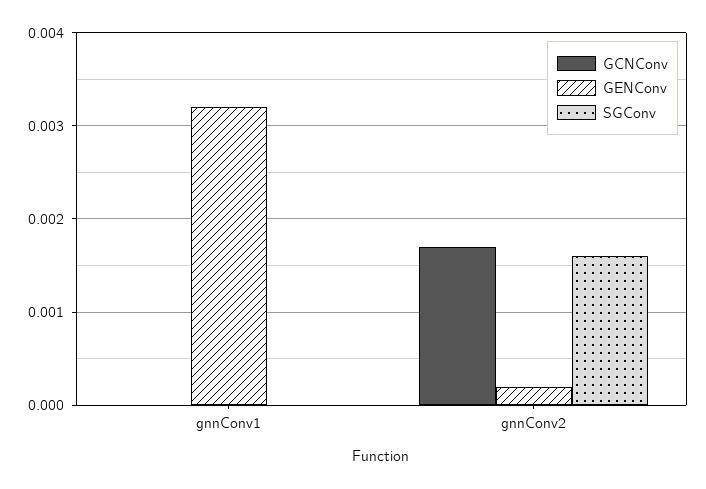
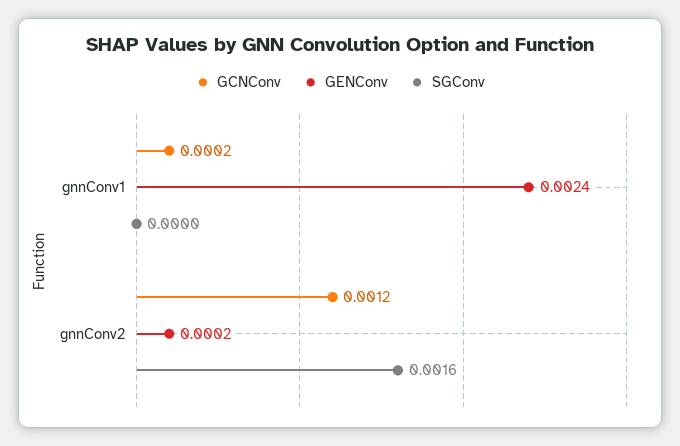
GCNConv, gnnConv1: 0 -> 0.0002
GENConv, gnnConv1: 0.0032 -> 0.0024
GCNConv, gnnConv2: 0.0017 -> 0.0012

